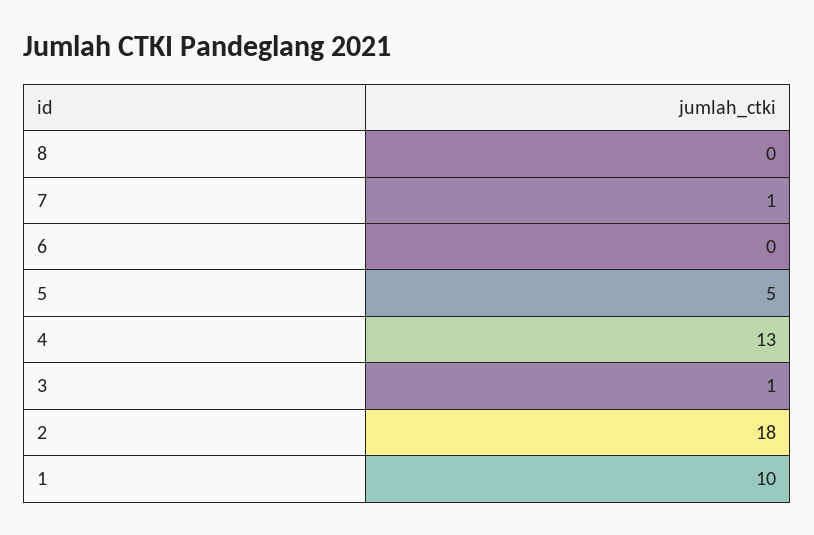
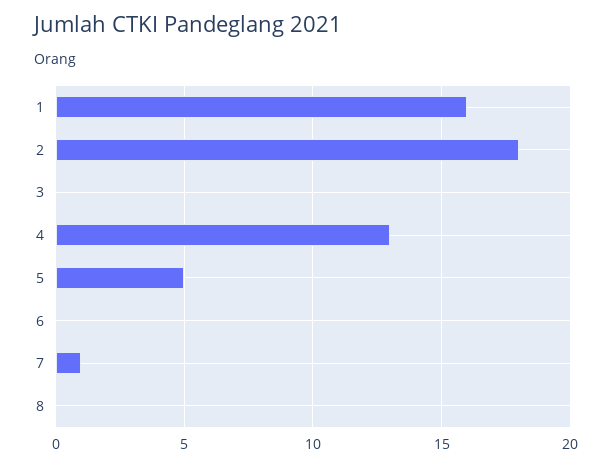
3: 1 -> 0
1: 10 -> 16

